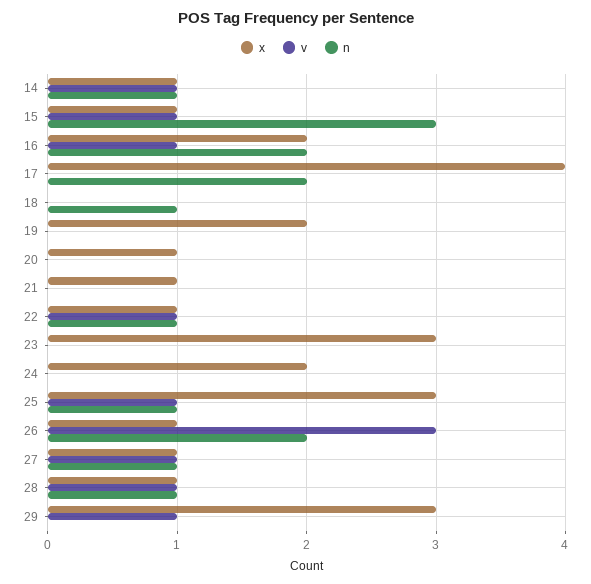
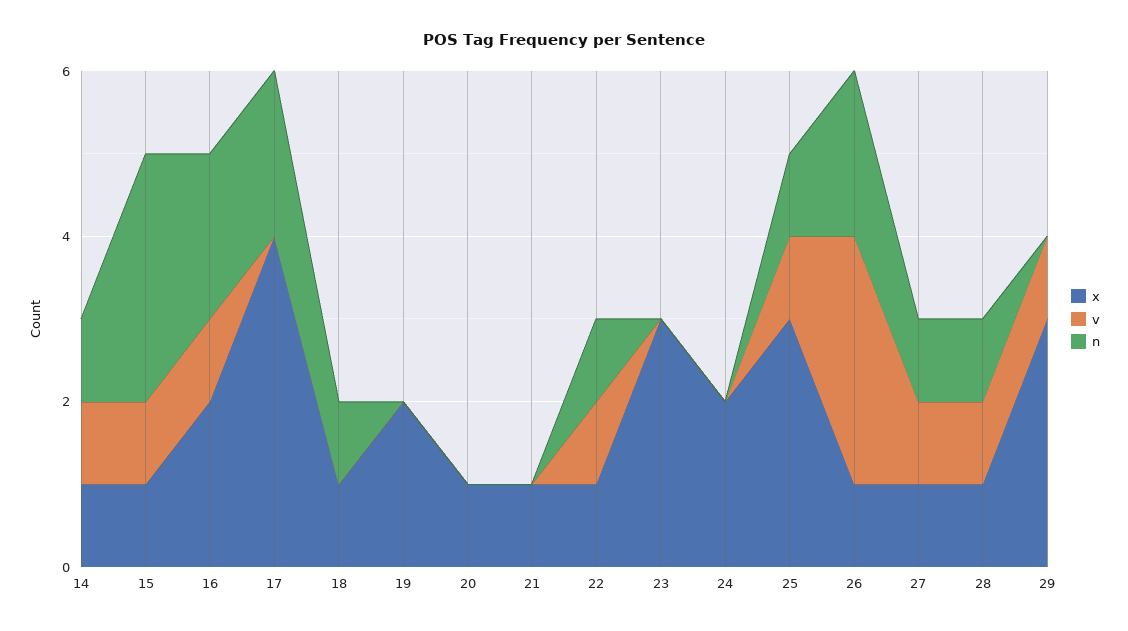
x, 18: 0 -> 1

